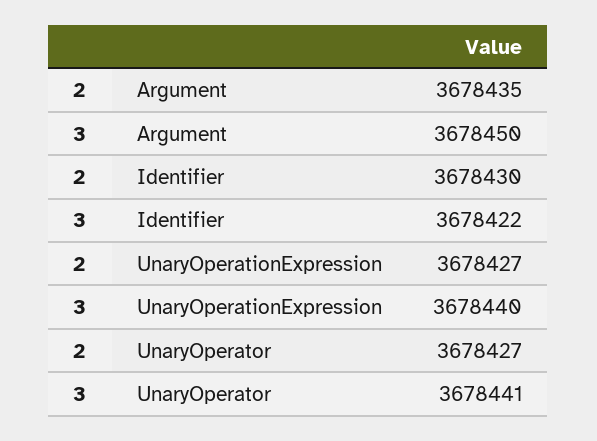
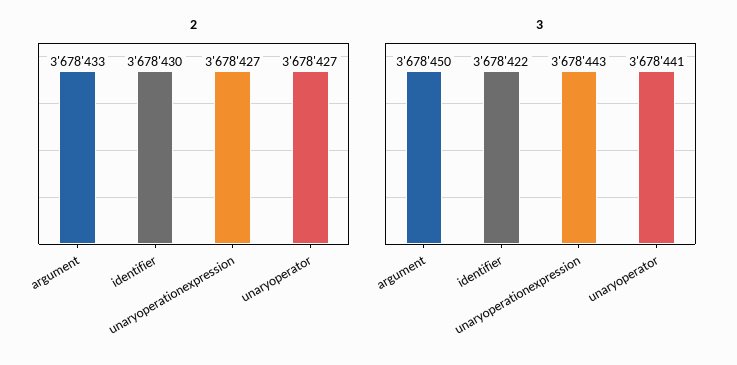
2, Argument: 3678435 -> 3678433
3, UnaryOperationExpression: 3678440 -> 3678443

